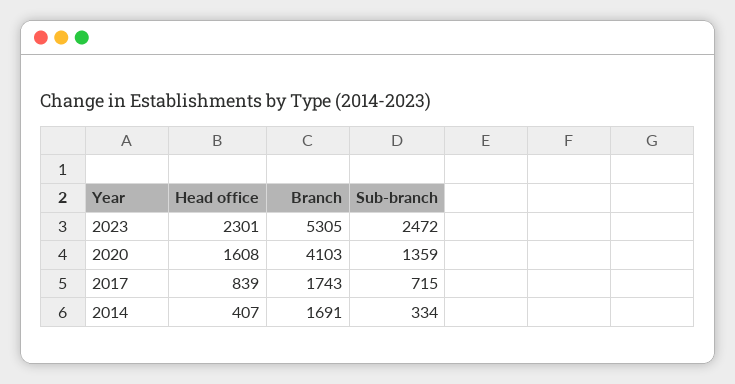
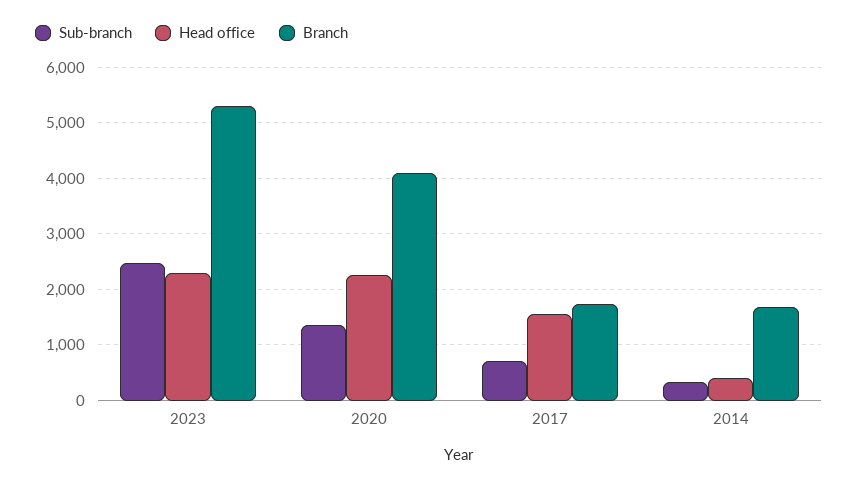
Head office, 2020: 1608 -> 2200
Head office, 2017: 839 -> 1600

